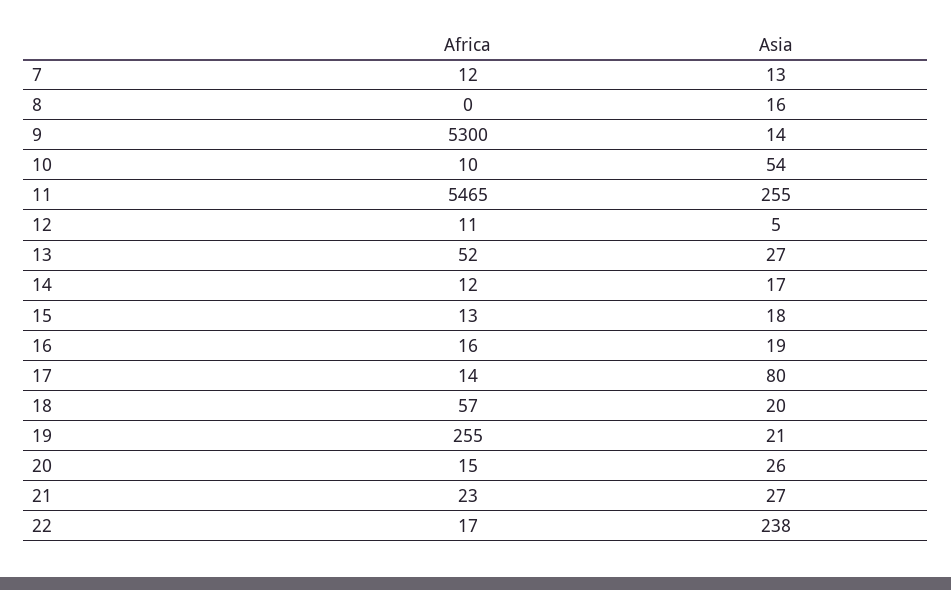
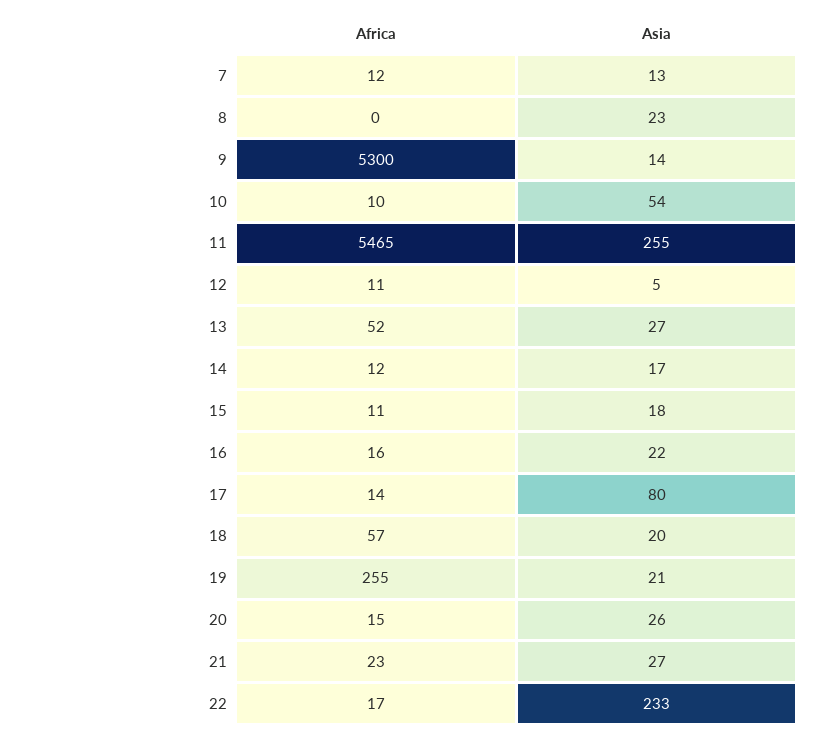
Asia, 8: 16 -> 23
Africa, 15: 13 -> 11
Asia, 16: 19 -> 22
Asia, 22: 238 -> 233

